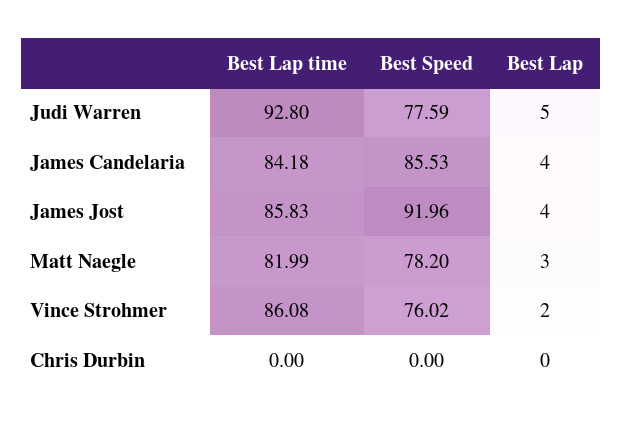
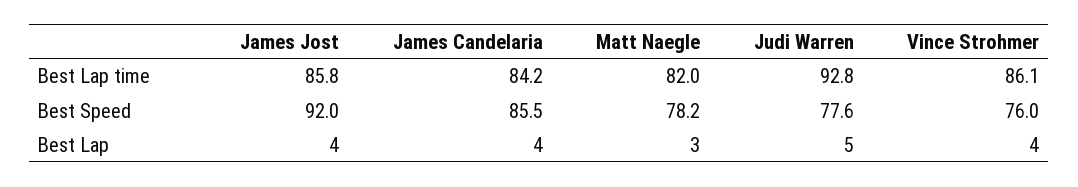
Best Lap, Vince Strohmer: 2 -> 4
Best Lap time, Chris Durbin: 0 -> none
Best Speed, Chris Durbin: 0 -> none
Best Lap, Chris Durbin: 0 -> none

